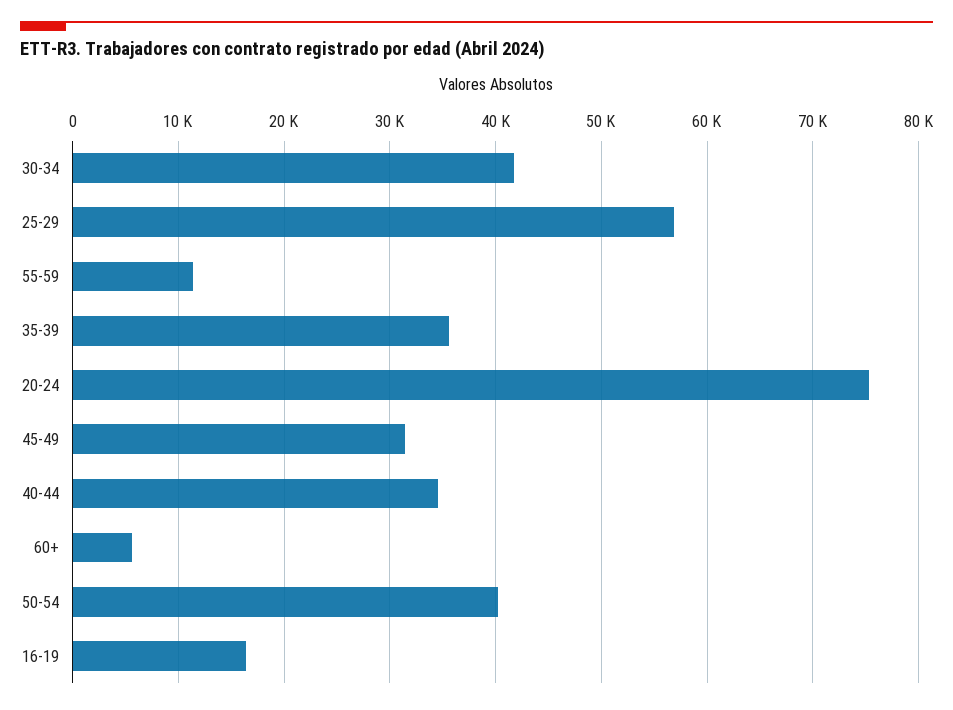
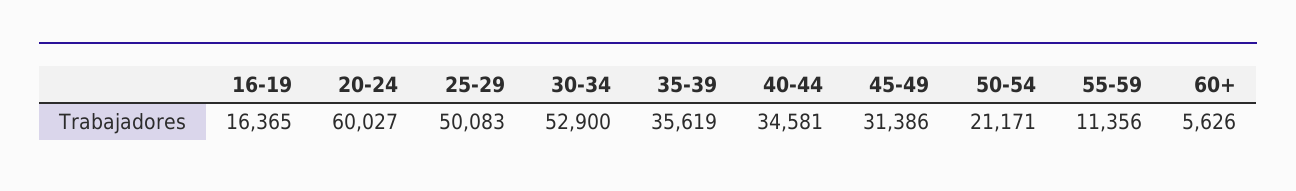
30-34: 42000 -> 52900
25-29: 57000 -> 50083
20-24: 75000 -> 60027
50-54: 40000 -> 21171

